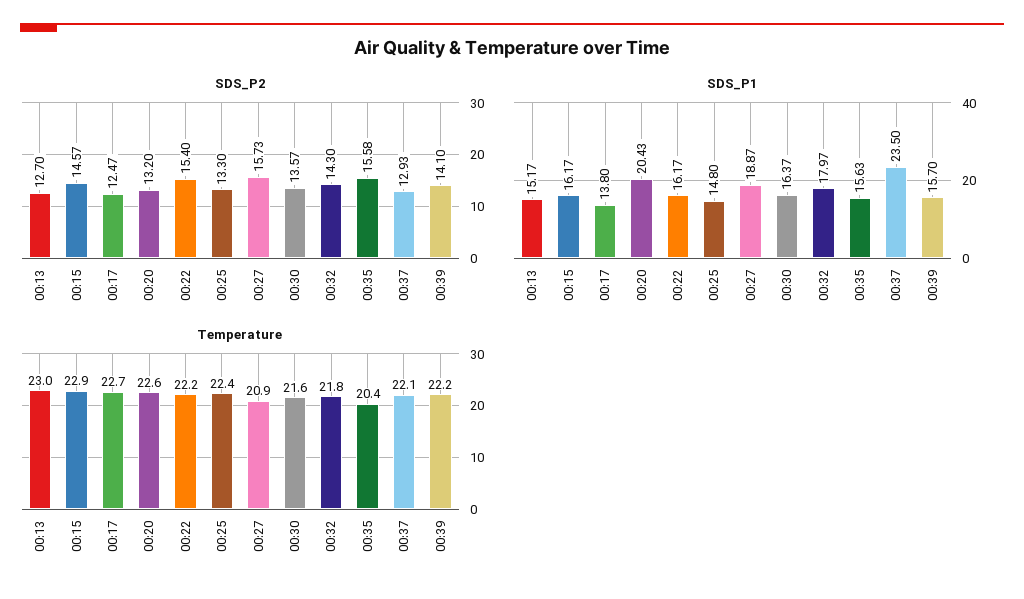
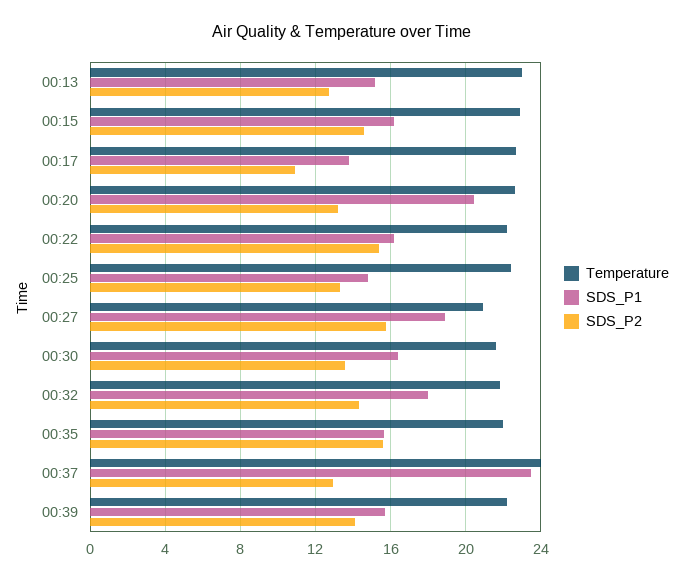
SDS_P2, 00:17: 12.47 -> 11
Temperature, 00:35: 20.4 -> 22
Temperature, 00:37: 22.1 -> 24

